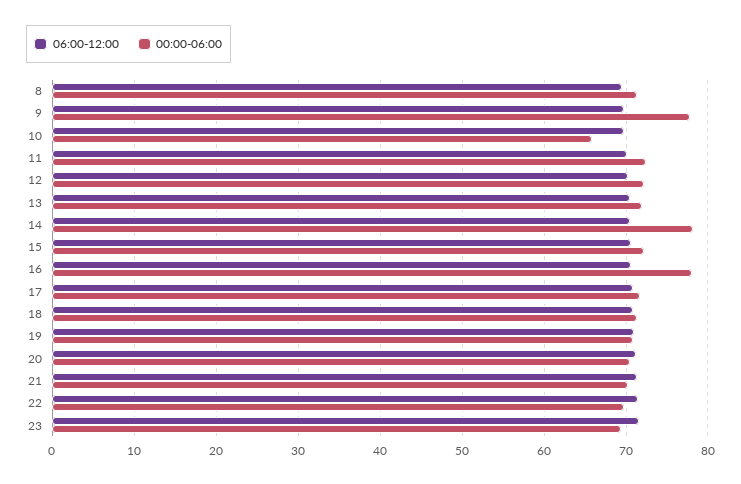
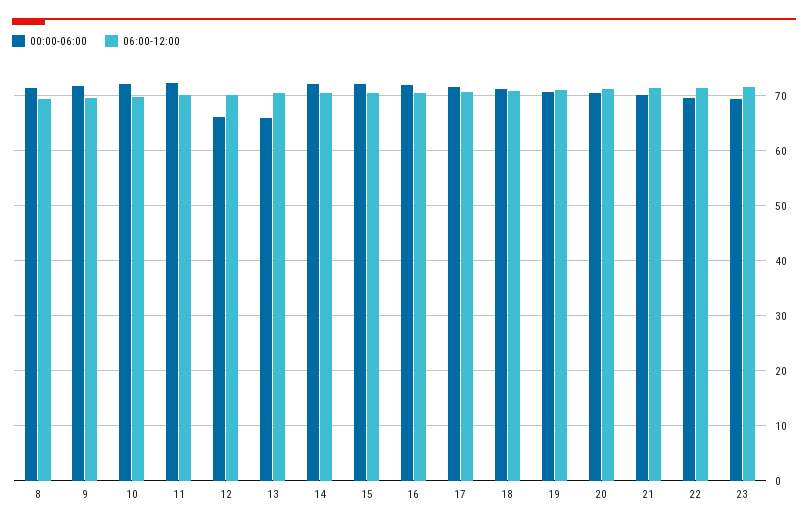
00:00-06:00, 9: 78 -> 72
00:00-06:00, 10: 66 -> 72
00:00-06:00, 12: 72 -> 66
00:00-06:00, 13: 72 -> 66
00:00-06:00, 14: 78 -> 72
00:00-06:00, 16: 78 -> 72

